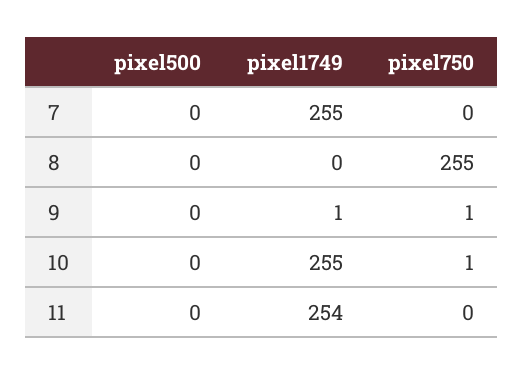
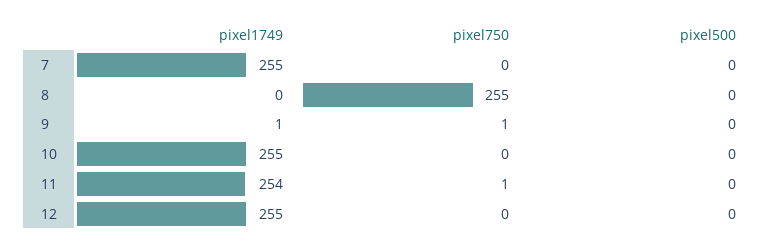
pixel750, 10: 1 -> 0
pixel750, 11: 0 -> 1
pixel1749, 12: none -> 255
pixel750, 12: none -> 0
pixel500, 12: none -> 0

